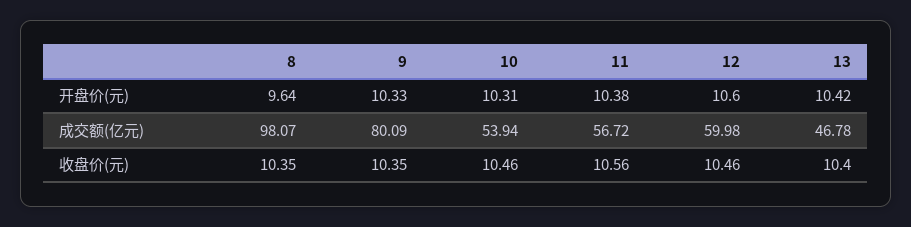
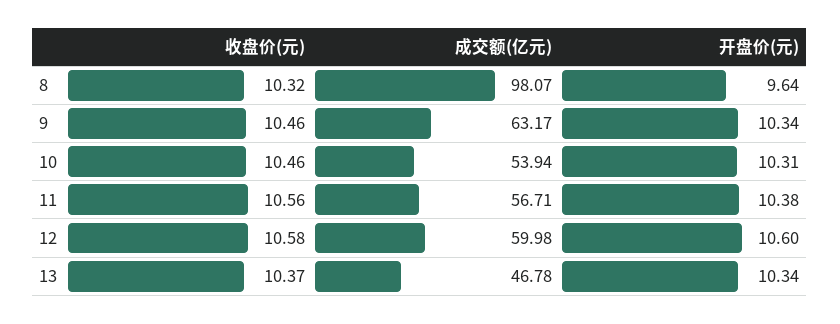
9, 开盘价(元): 10.33 -> 10.34
13, 开盘价(元): 10.42 -> 10.34
9, 成交额(亿元): 80.09 -> 63.17
11, 成交额(亿元): 56.72 -> 56.71
8, 收盘价(元): 10.35 -> 10.32
9, 收盘价(元): 10.35 -> 10.46
12, 收盘价(元): 10.46 -> 10.58
13, 收盘价(元): 10.4 -> 10.37

